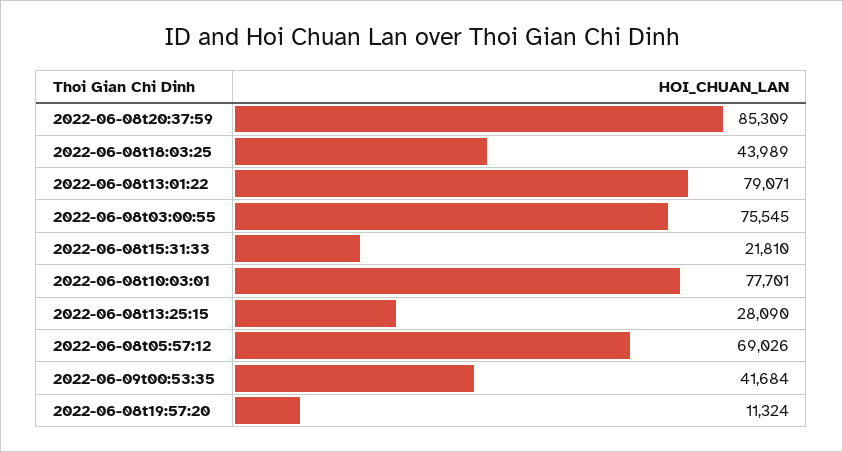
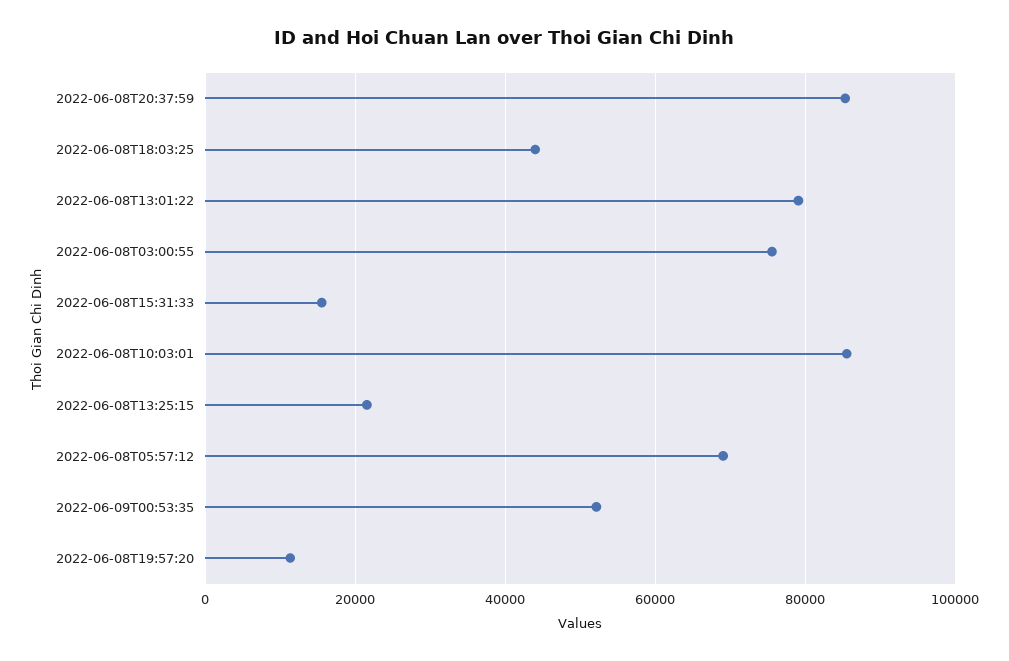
2022-06-08t15:31:33: 21810 -> 16000
2022-06-08t10:03:01: 77701 -> 86000
2022-06-08t13:25:15: 28090 -> 22000
2022-06-09t00:53:35: 41684 -> 52000

